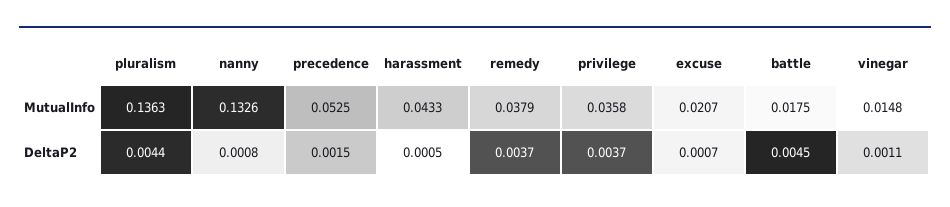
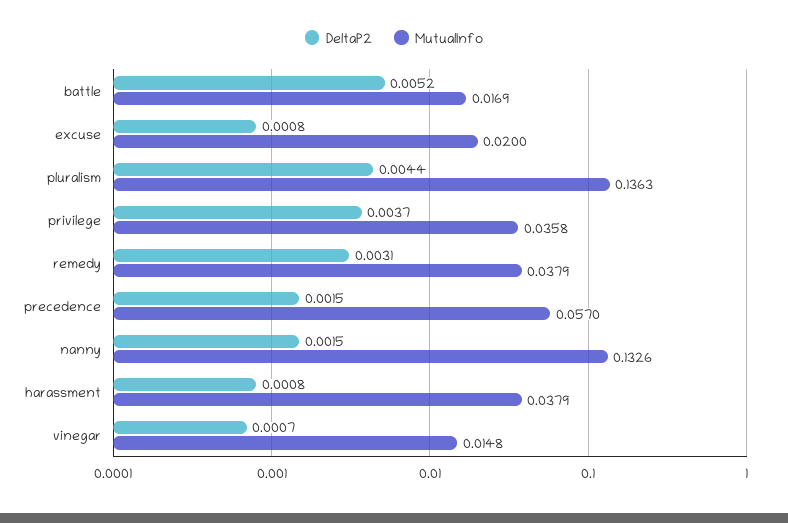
MutualInfo, precedence: 0.0525 -> 0.057
MutualInfo, harassment: 0.0433 -> 0.0379
MutualInfo, excuse: 0.0207 -> 0.02
MutualInfo, battle: 0.0175 -> 0.0169
DeltaP2, nanny: 0.0008 -> 0.0015
DeltaP2, harassment: 0.0005 -> 0.0008
DeltaP2, remedy: 0.0037 -> 0.0031
DeltaP2, excuse: 0.0007 -> 0.0008
DeltaP2, battle: 0.0045 -> 0.0052
DeltaP2, vinegar: 0.0011 -> 0.0007

